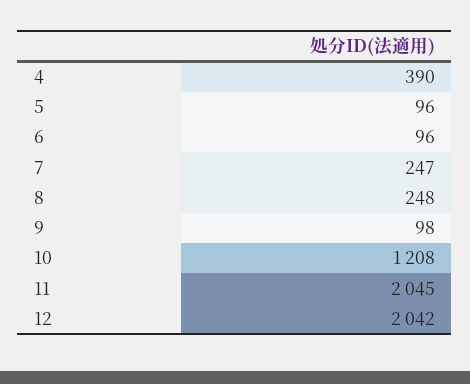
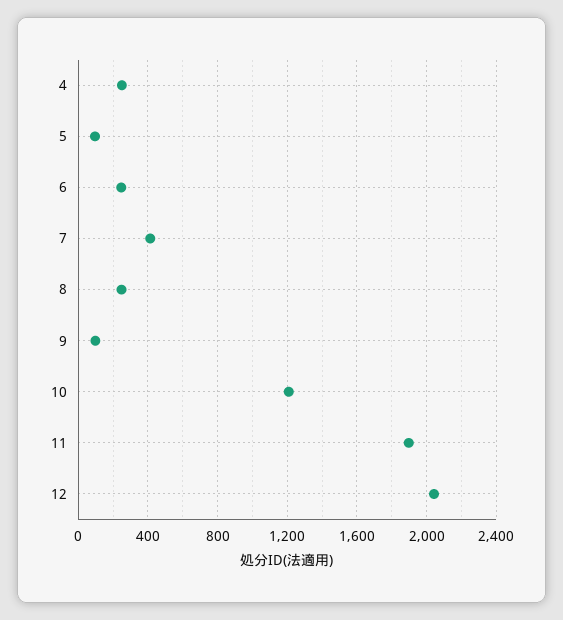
4: 390 -> 250
6: 96 -> 250
7: 247 -> 400
11: 2045 -> 1900

